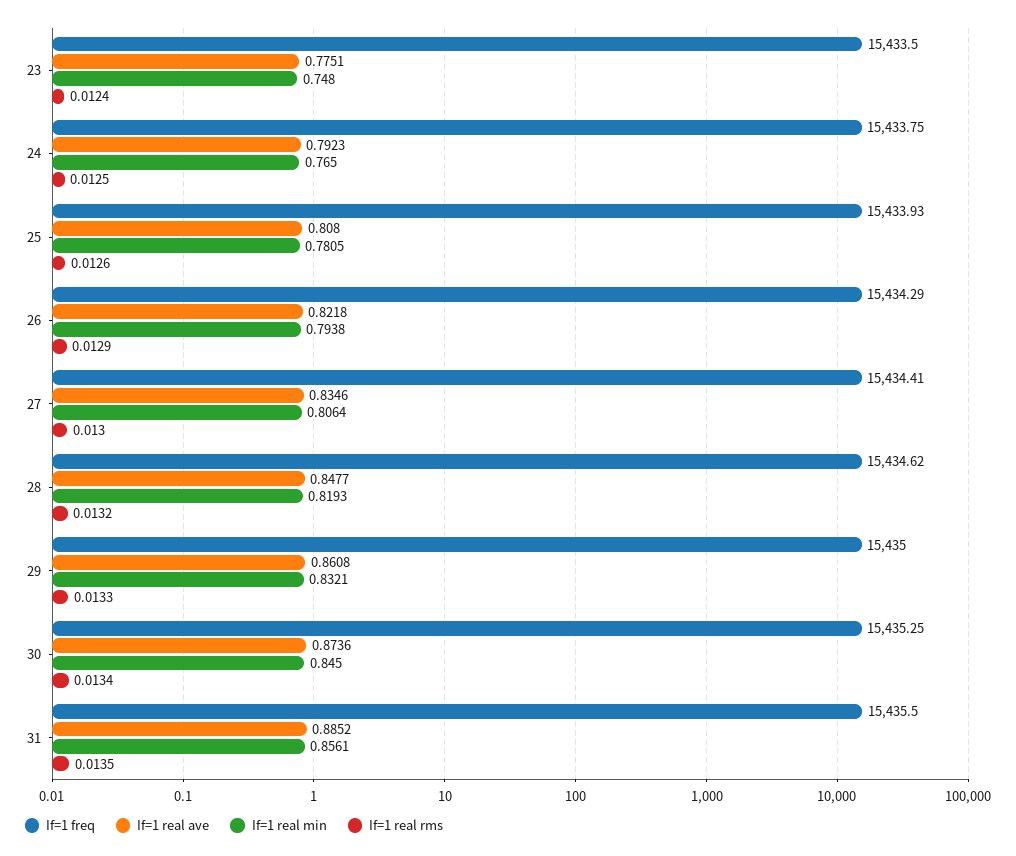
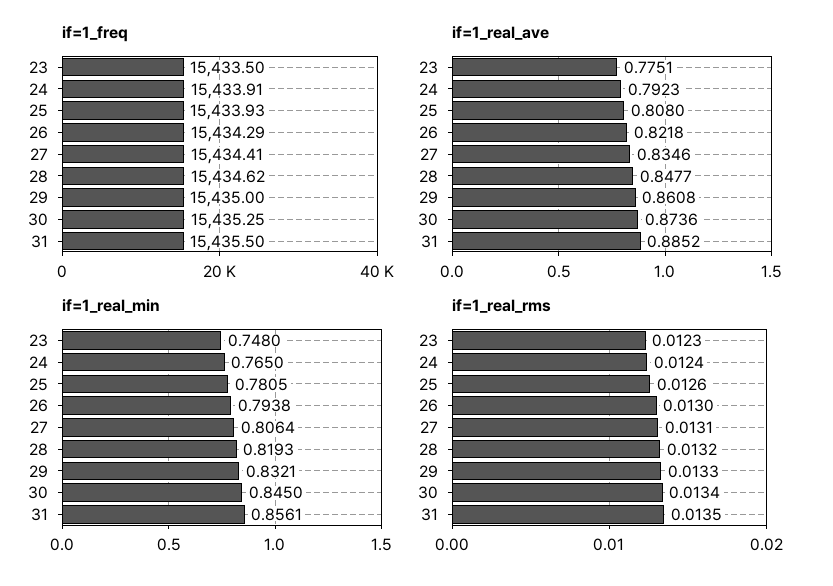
If=1 real rms, 23: 0.0124 -> 0.0123
If=1 freq, 24: 15433.75 -> 15433.91
If=1 real rms, 24: 0.0125 -> 0.0124
If=1 real rms, 26: 0.0129 -> 0.013
If=1 real rms, 27: 0.013 -> 0.0131

